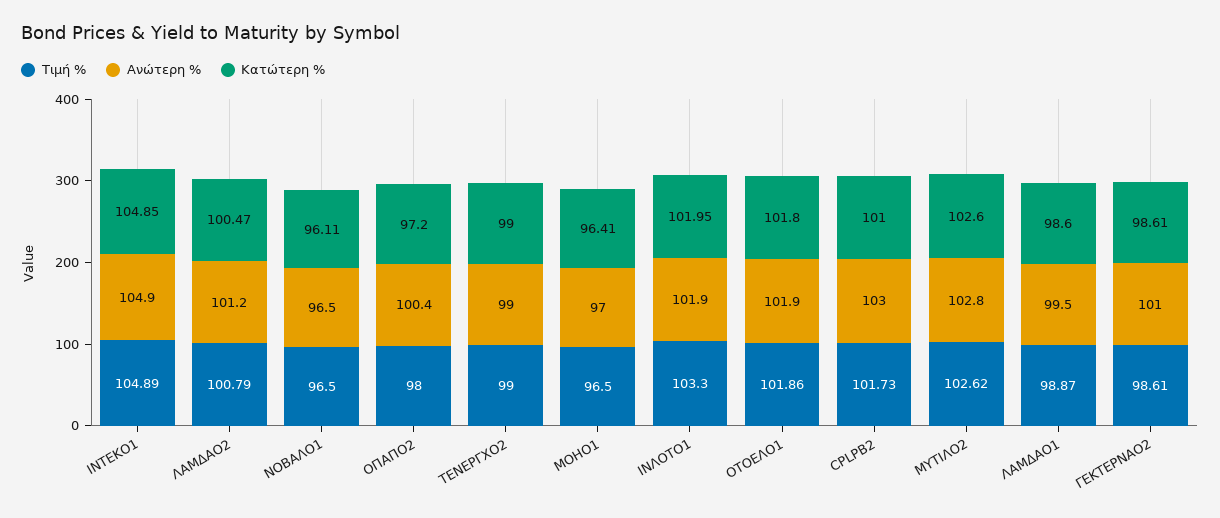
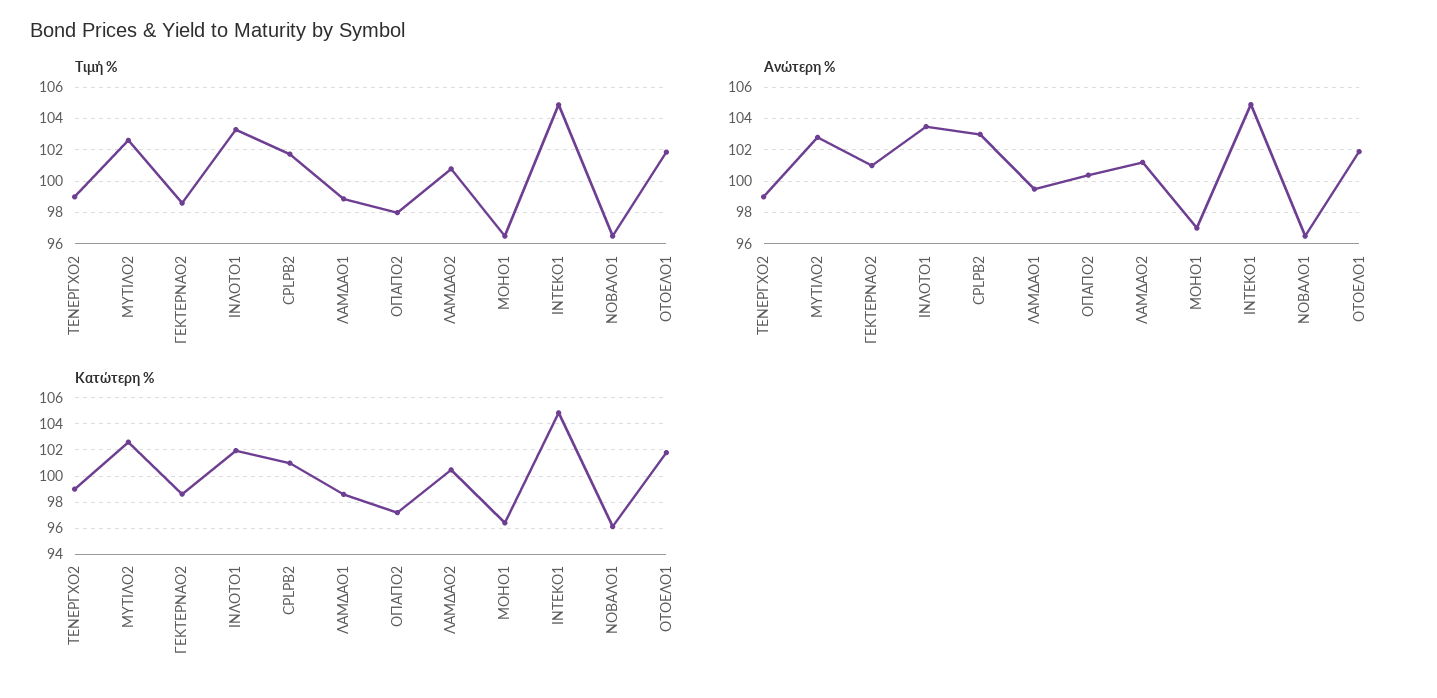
Ανώτερη %, ΙΝΛΟΤΟ1: 101.9 -> 103.5

